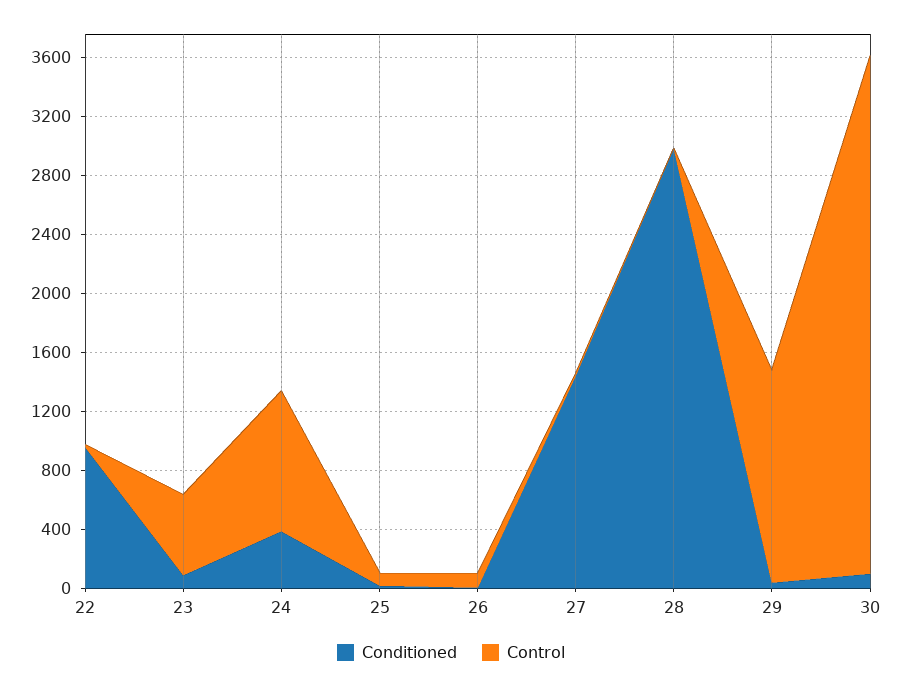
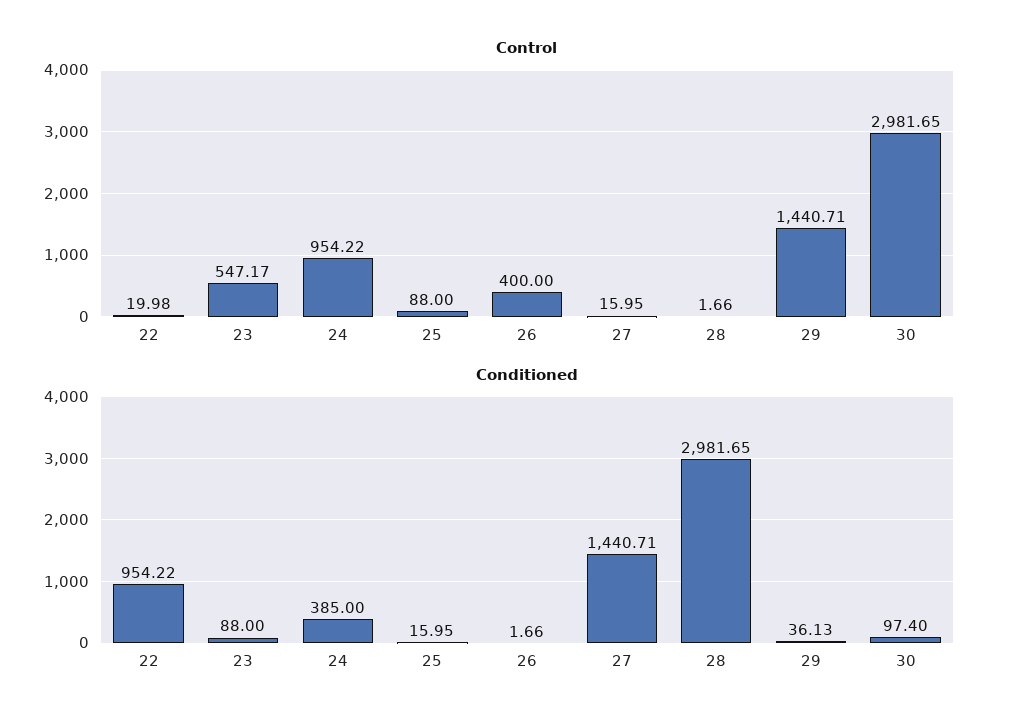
Control, 26: 100 -> 400
Control, 30: 3500 -> 2981.65

